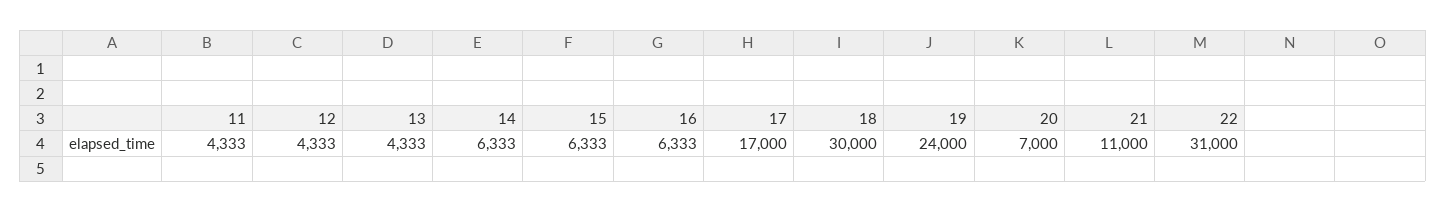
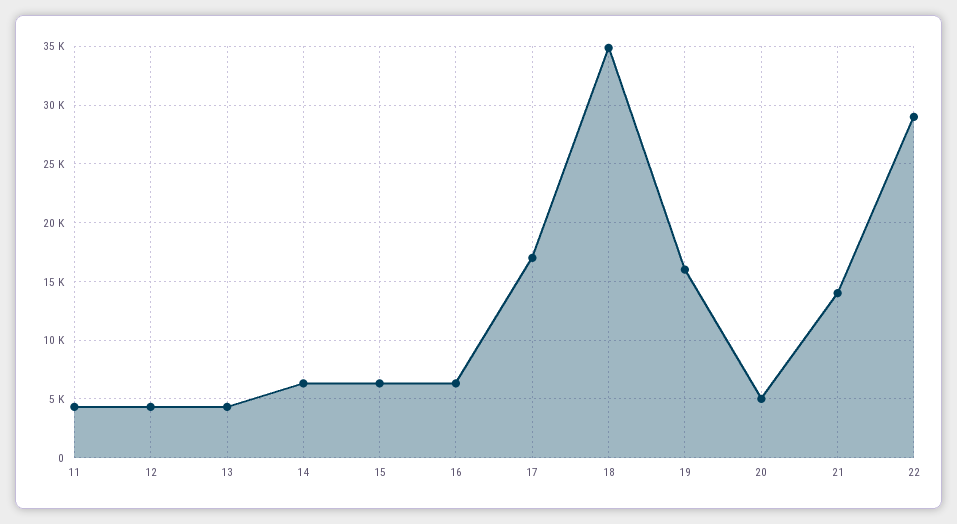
18: 30000 -> 35000
19: 24000 -> 16000
20: 7000 -> 5000
21: 11000 -> 14000
22: 31000 -> 29000

